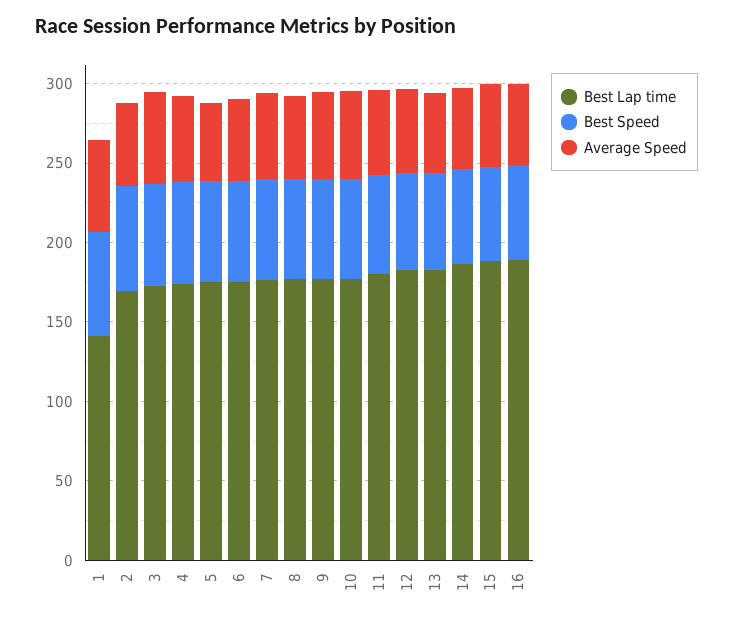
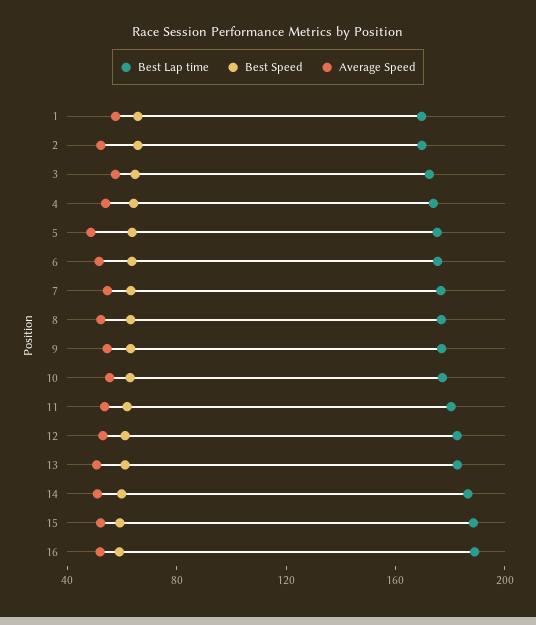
Best Lap time, 1: 140 -> 170

